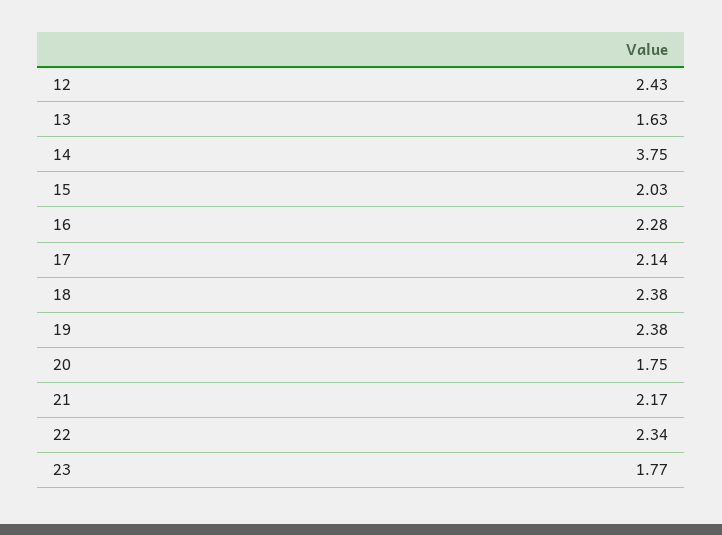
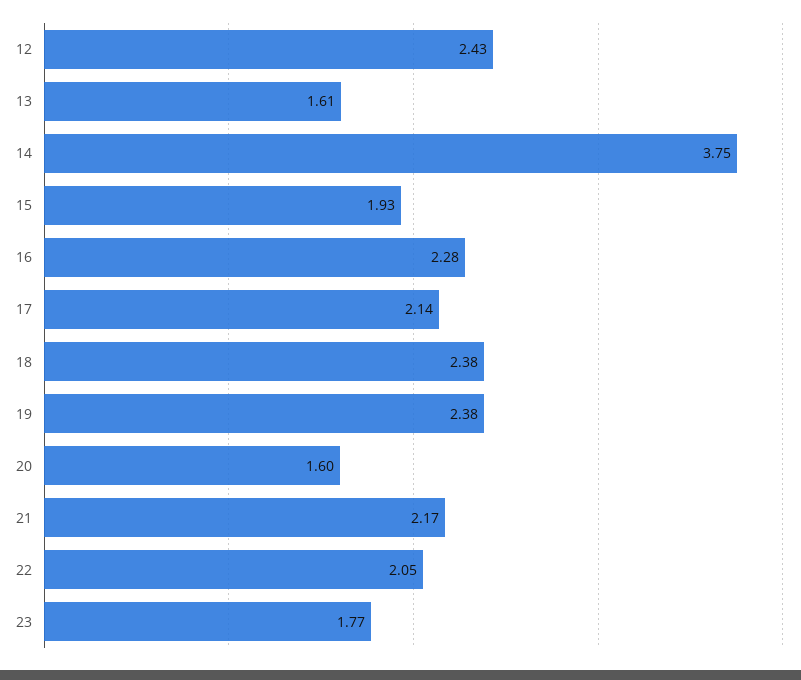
13: 1.63 -> 1.61
15: 2.03 -> 1.93
20: 1.75 -> 1.6
22: 2.34 -> 2.05

